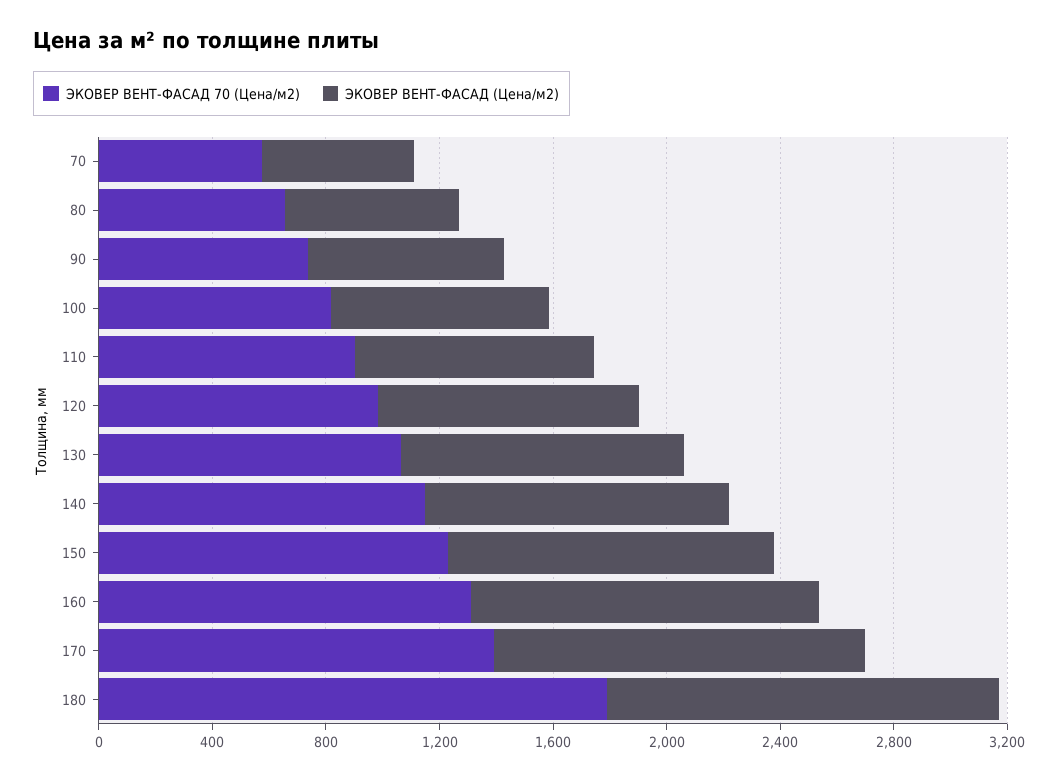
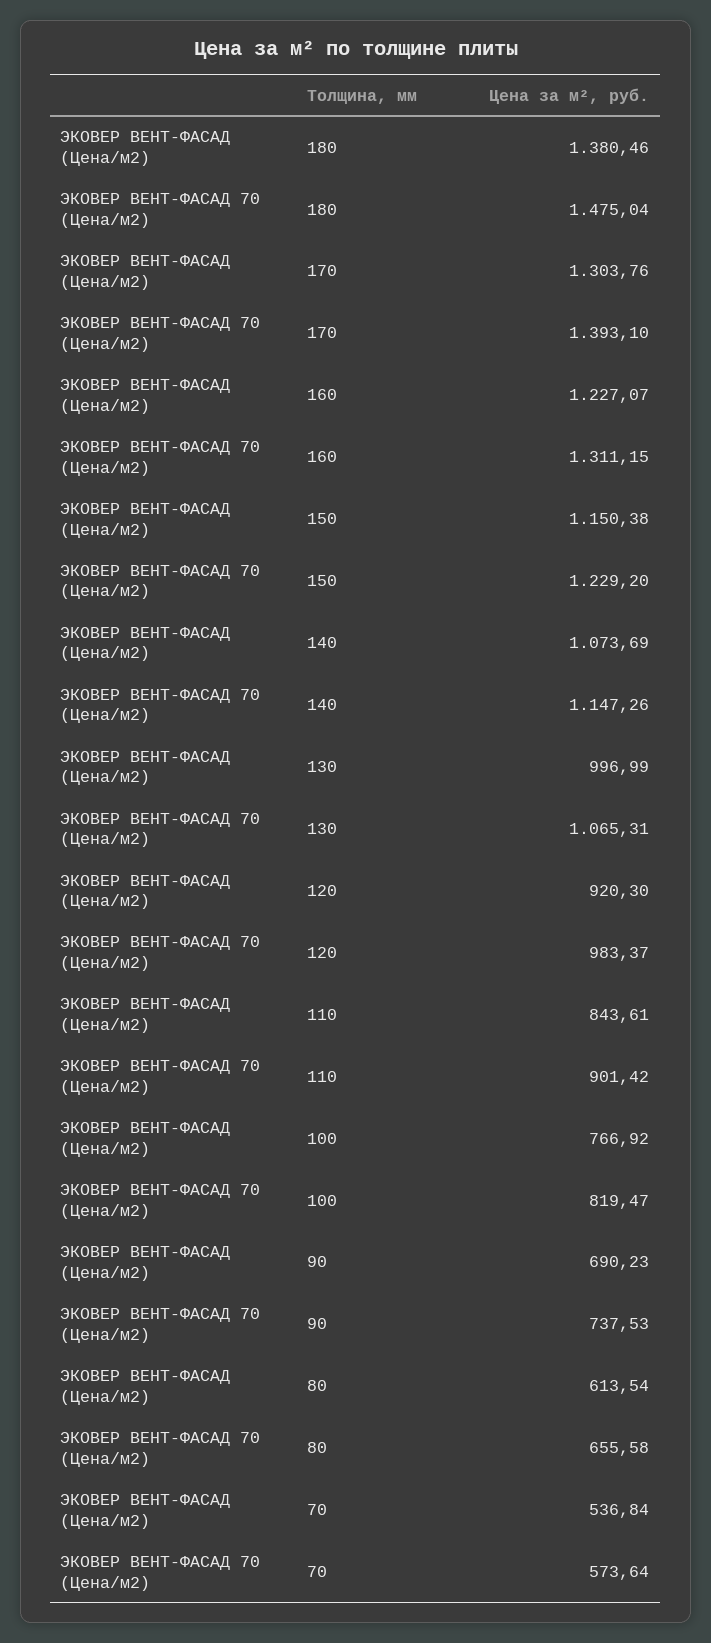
ЭКОВЕР ВЕНТ-ФАСАД 70 (Цена/м2), 180: 1800 -> 1475.04

